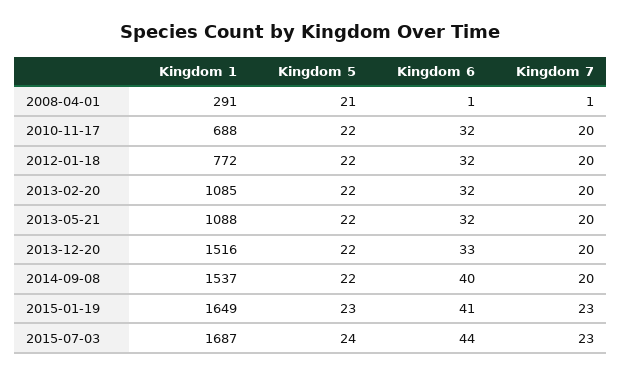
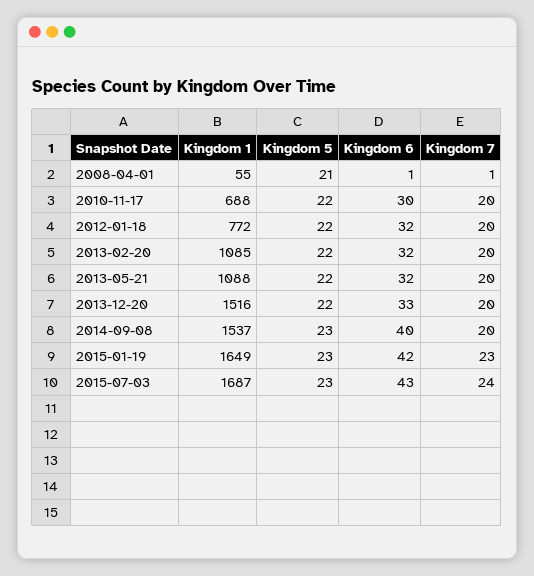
Kingdom 1, 2008-04-01: 291 -> 55
Kingdom 6, 2010-11-17: 32 -> 30
Kingdom 5, 2014-09-08: 22 -> 23
Kingdom 6, 2015-01-19: 41 -> 42
Kingdom 5, 2015-07-03: 24 -> 23
Kingdom 6, 2015-07-03: 44 -> 43
Kingdom 7, 2015-07-03: 23 -> 24

